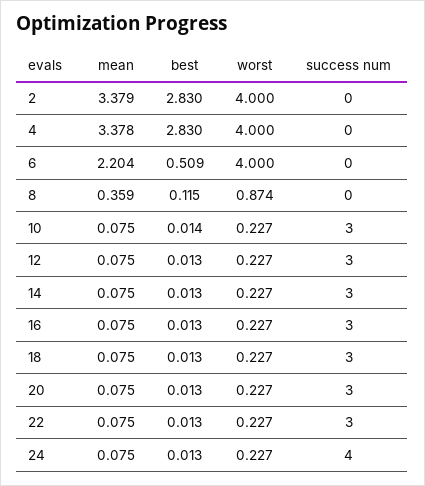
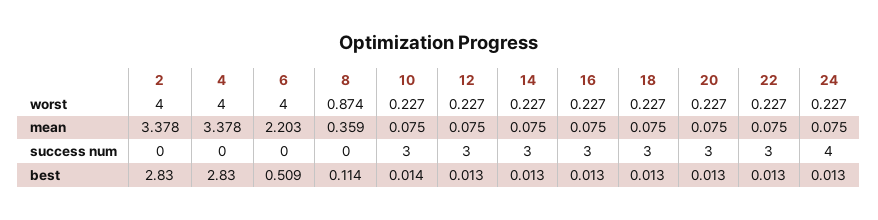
mean, 2: 3.379 -> 3.378
mean, 6: 2.204 -> 2.203
best, 8: 0.115 -> 0.114

